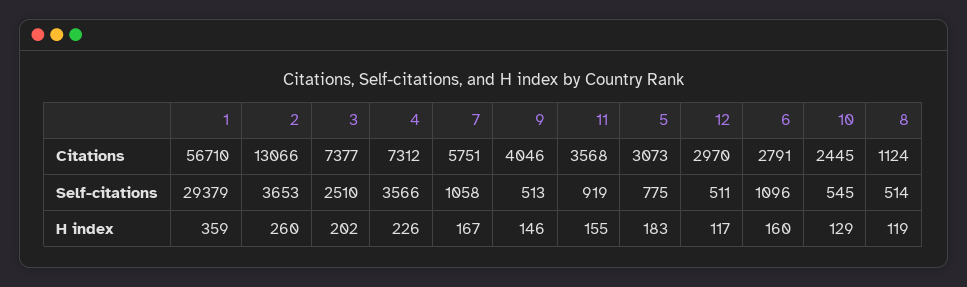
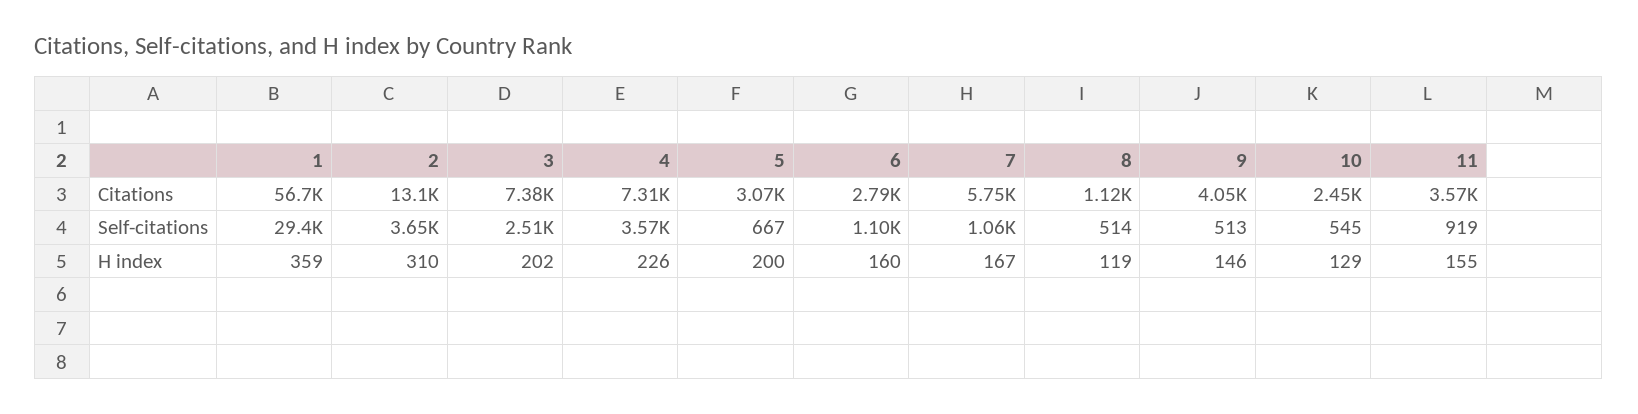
12, Citations: 2970 -> none
5, Self-citations: 775 -> 667
12, Self-citations: 511 -> none
2, H index: 260 -> 310
5, H index: 183 -> 200
12, H index: 117 -> none

